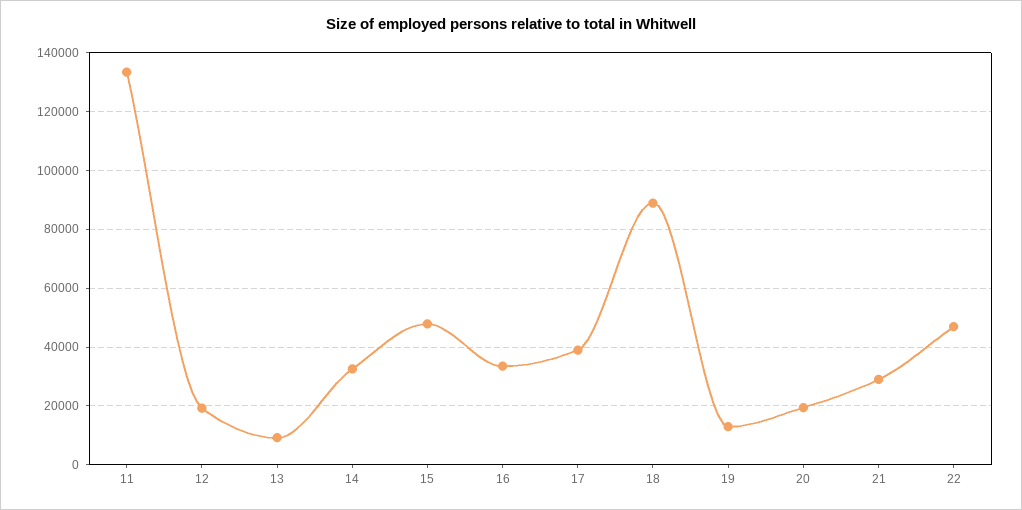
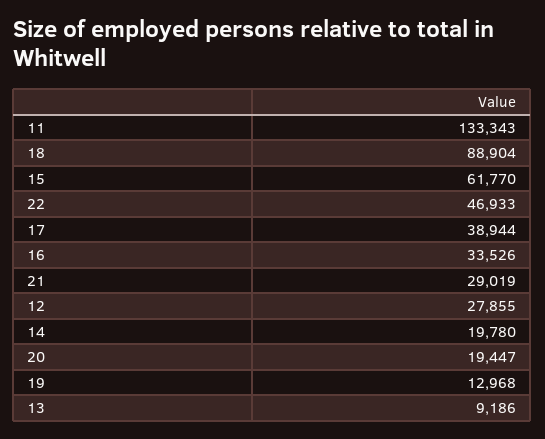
12: 20000 -> 27855
14: 32500 -> 19780
15: 47500 -> 61770

